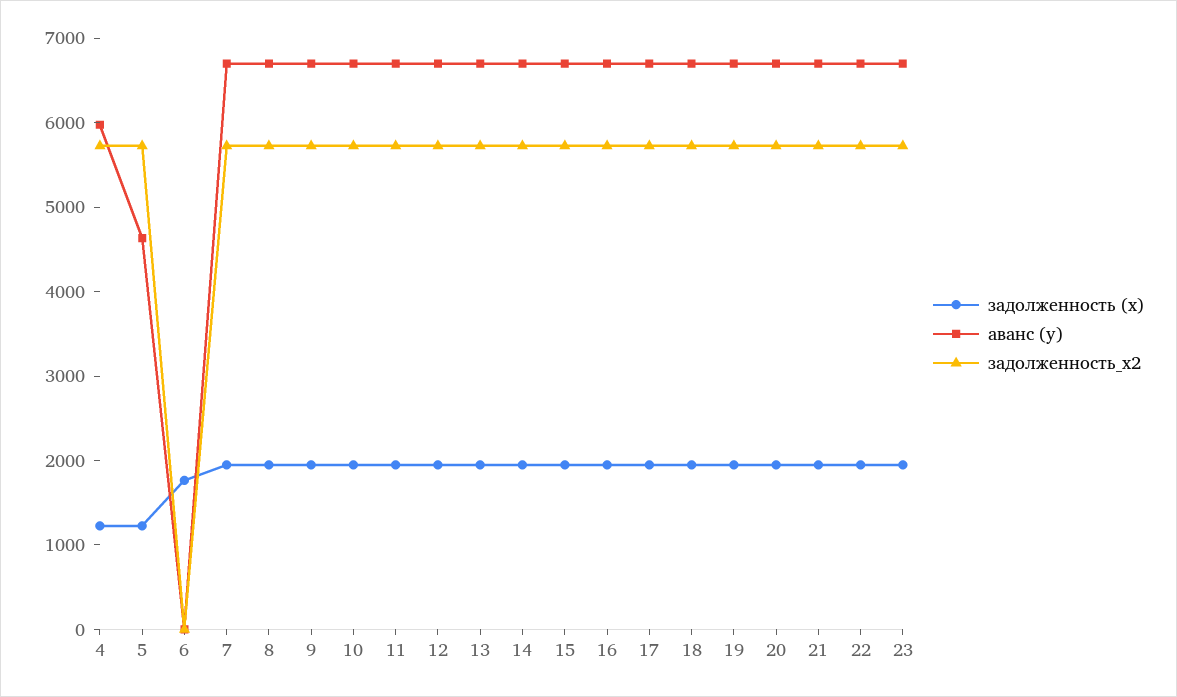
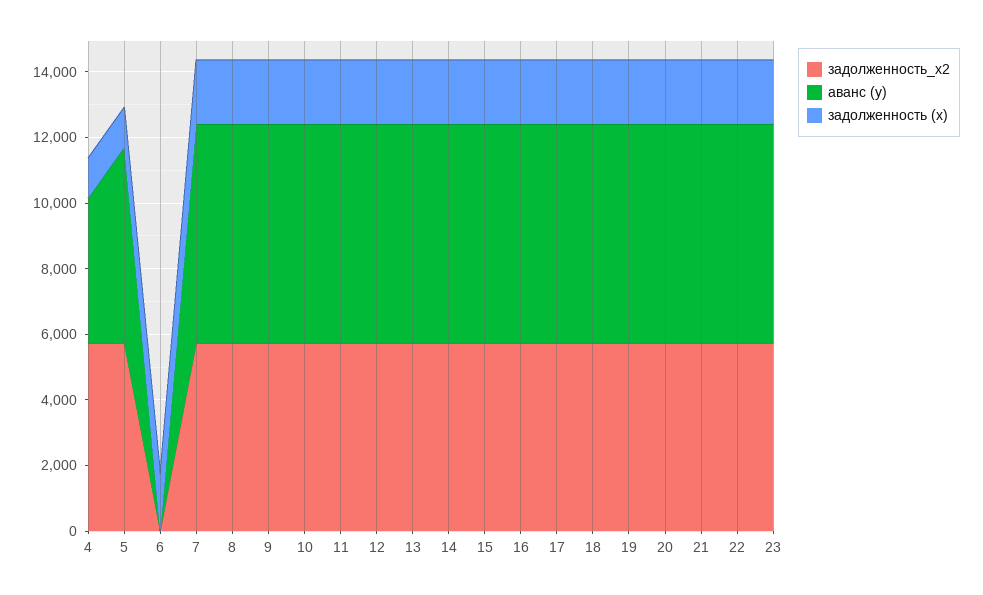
аванс (y), 4: 6000 -> 4500
аванс (y), 5: 4600 -> 6000

